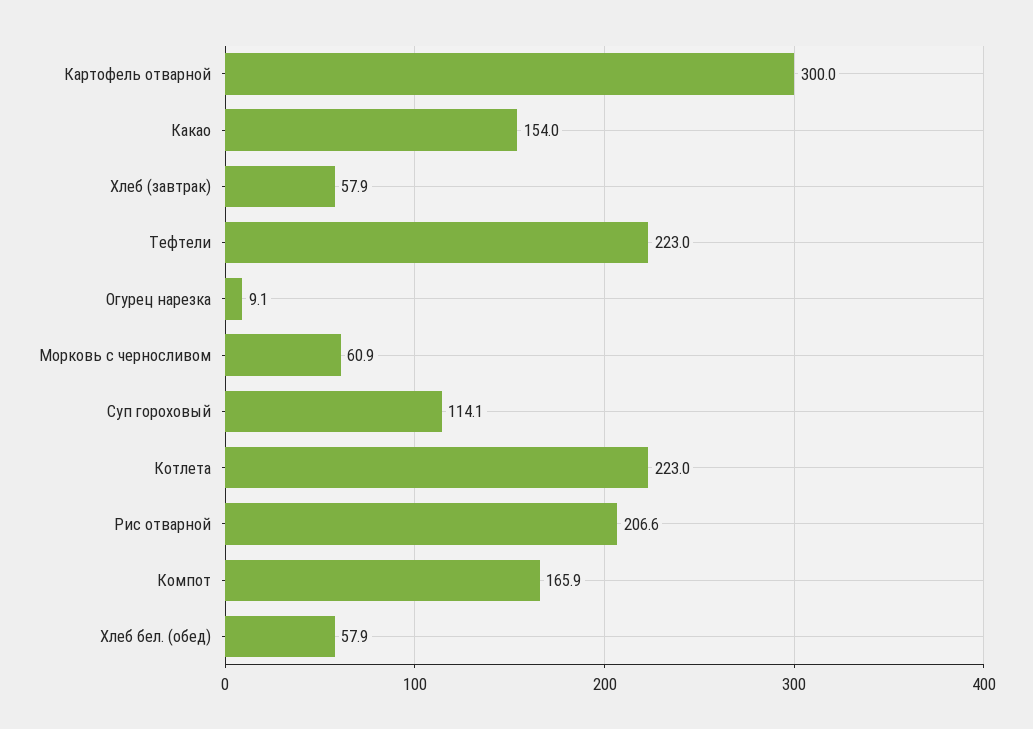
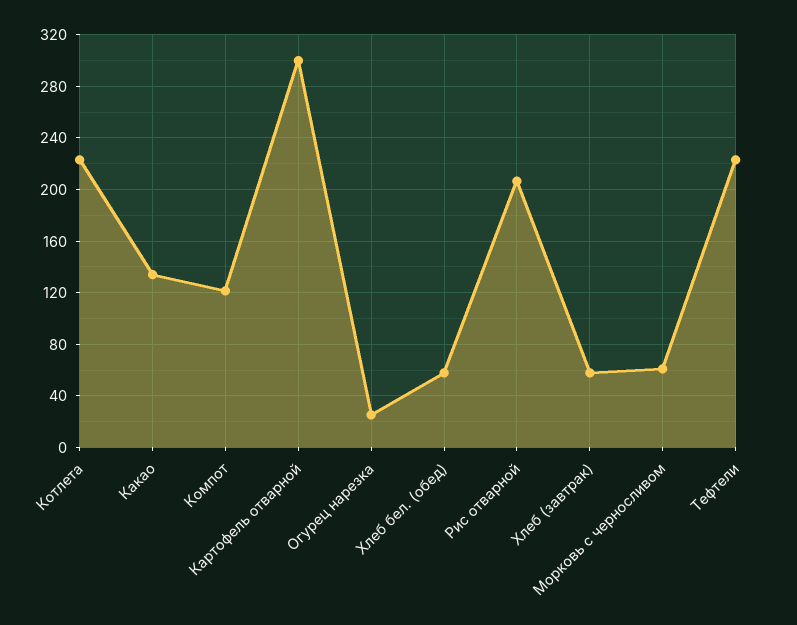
Какао: 154 -> 135
Огурец нарезка: 9.1 -> 25
Суп гороховый: 114.1 -> none
Компот: 165.9 -> 120

